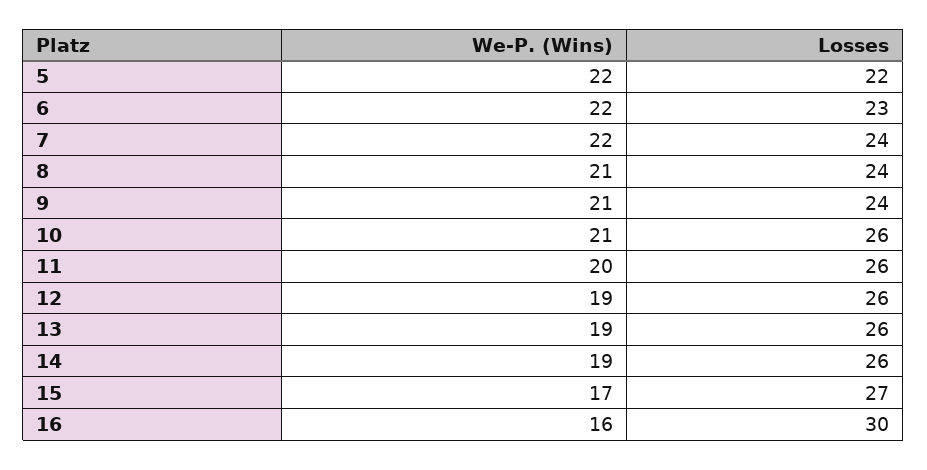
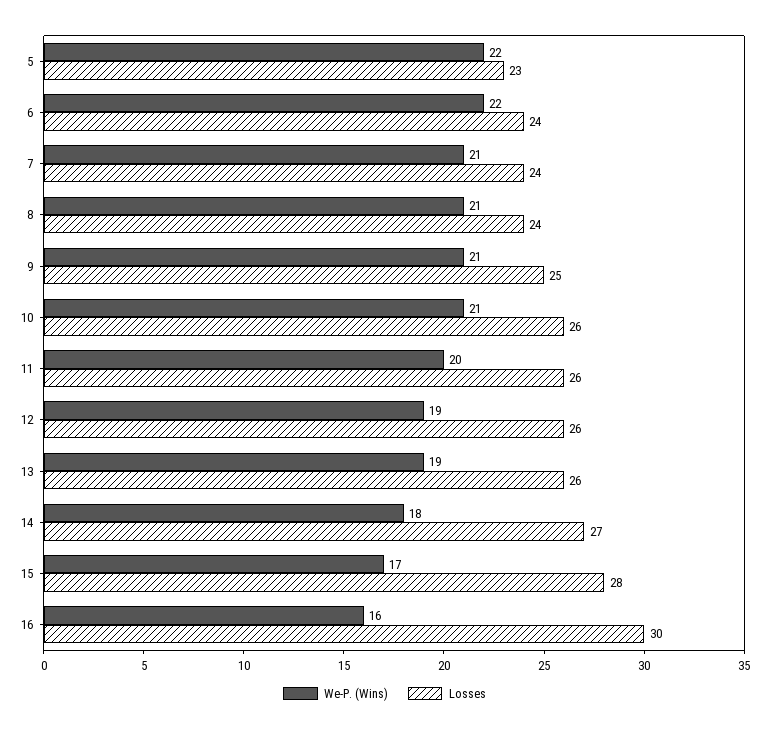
Losses, 5: 22 -> 23
Losses, 6: 23 -> 24
We-P. (Wins), 7: 22 -> 21
Losses, 9: 24 -> 25
We-P. (Wins), 14: 19 -> 18
Losses, 14: 26 -> 27
Losses, 15: 27 -> 28

